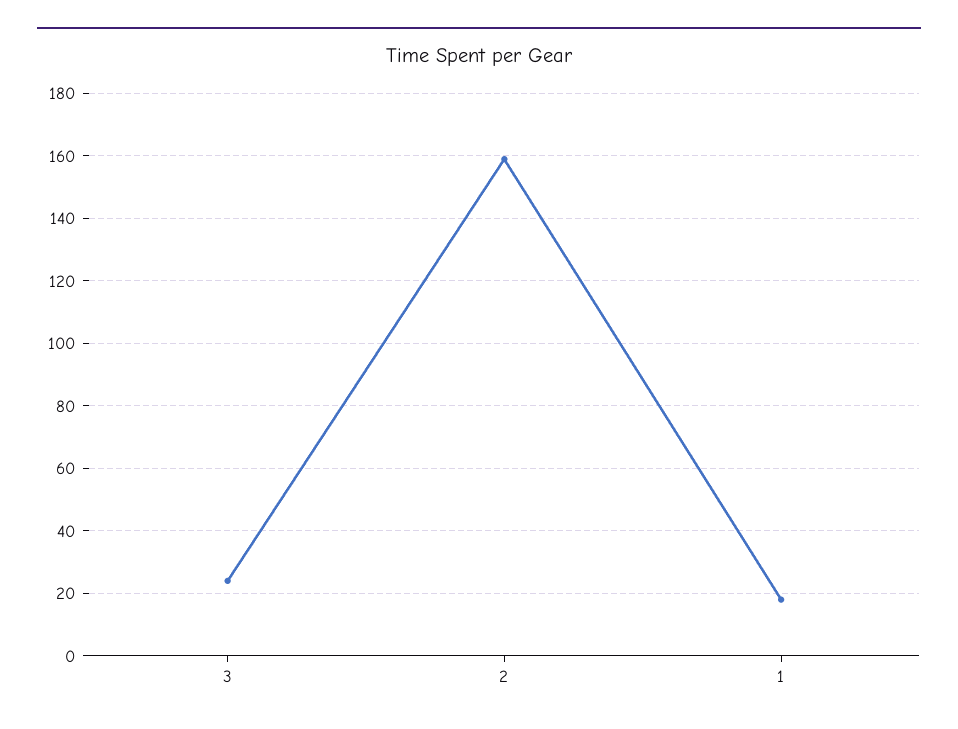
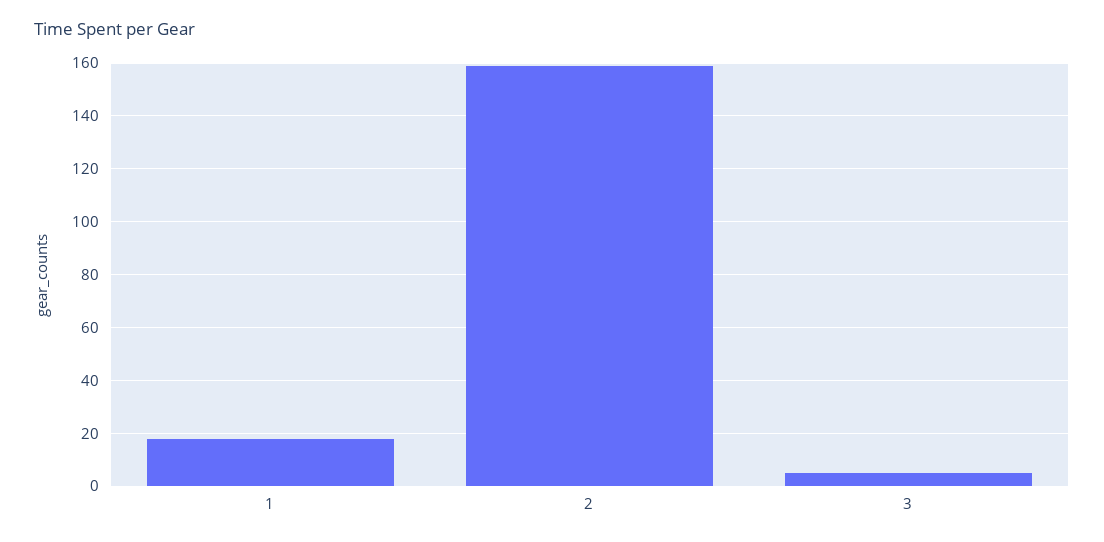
3: 25 -> 5

